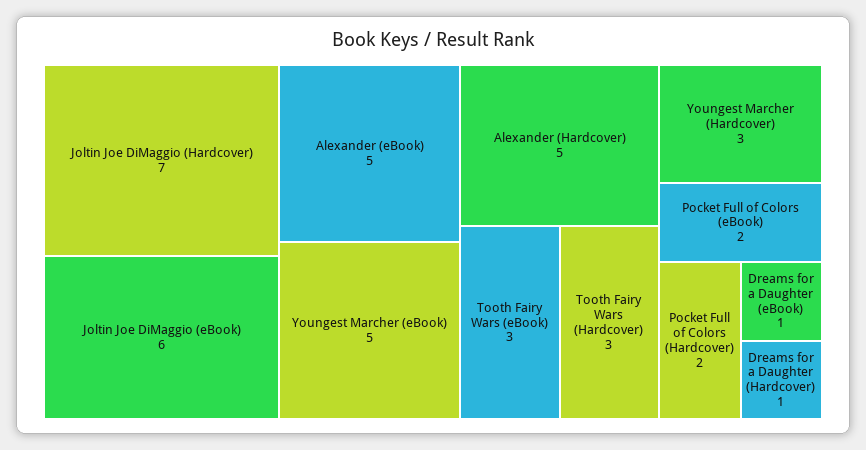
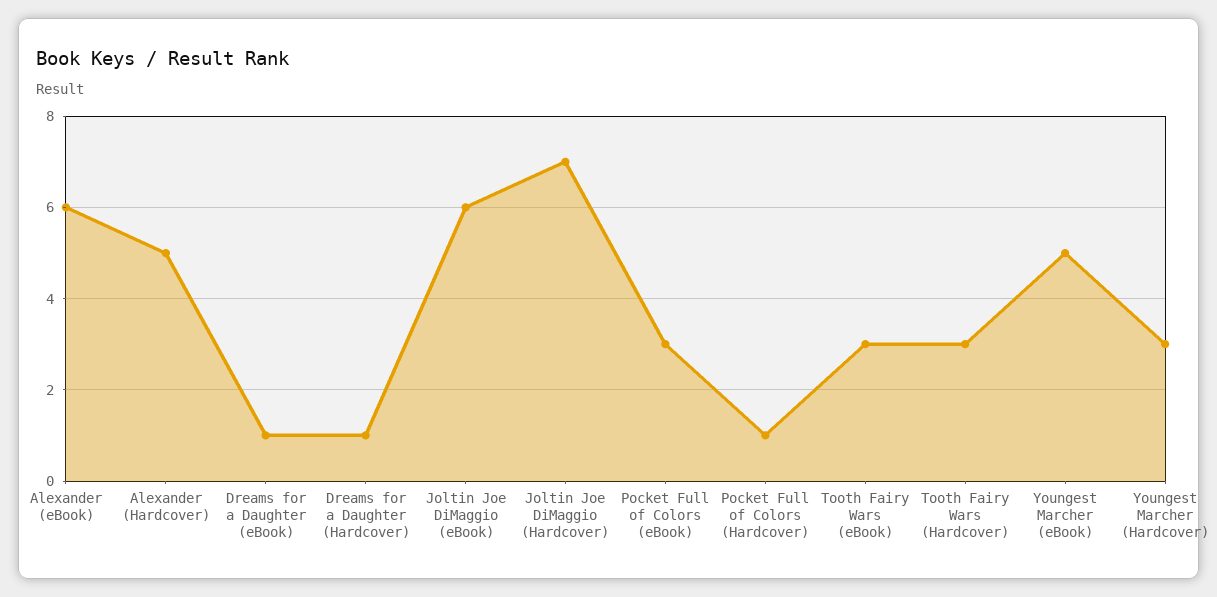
Alexander (eBook): 5 -> 6
Pocket Full of Colors (eBook): 2 -> 3
Pocket Full of Colors (Hardcover): 2 -> 1

